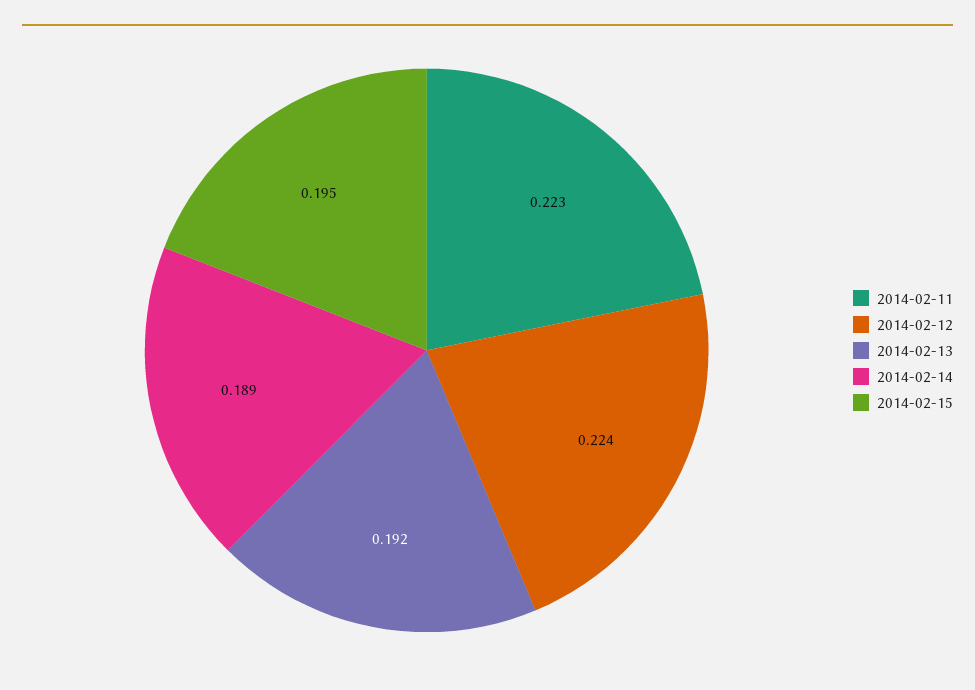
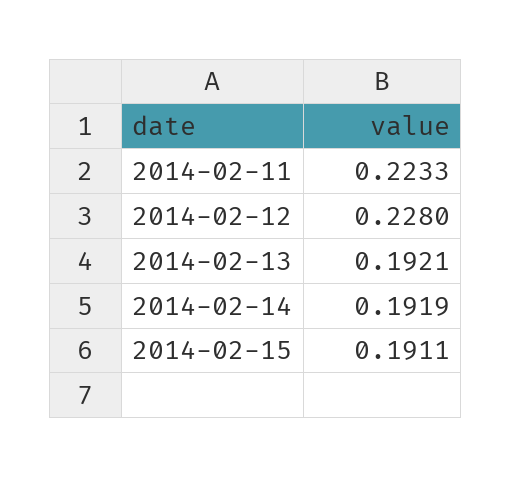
2014-02-12: 0.224 -> 0.228
2014-02-14: 0.189 -> 0.1919
2014-02-15: 0.195 -> 0.1911

